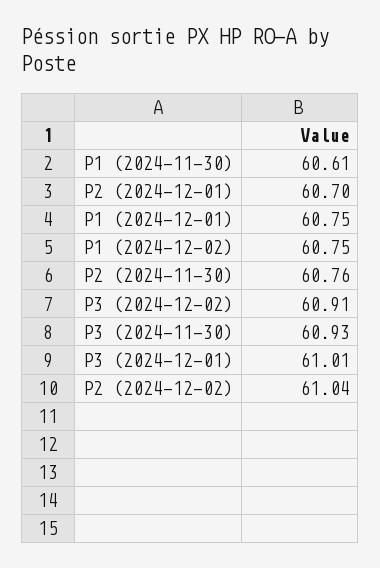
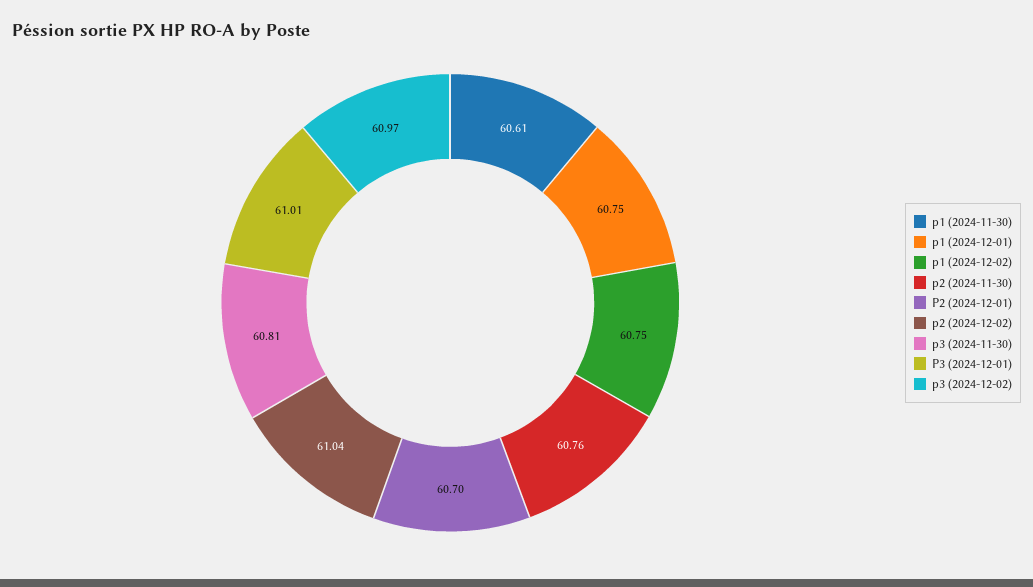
P3 (2024-12-02): 60.91 -> 60.97
P3 (2024-11-30): 60.93 -> 60.81

